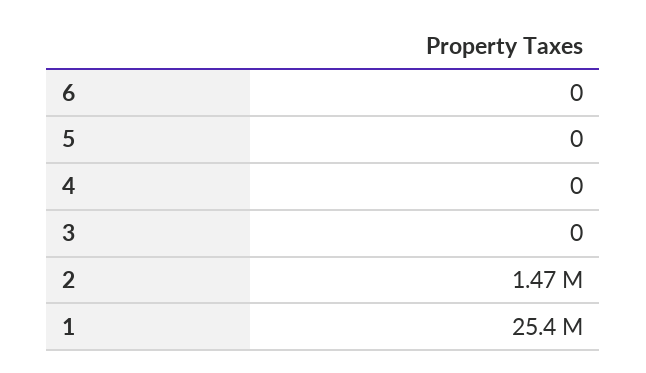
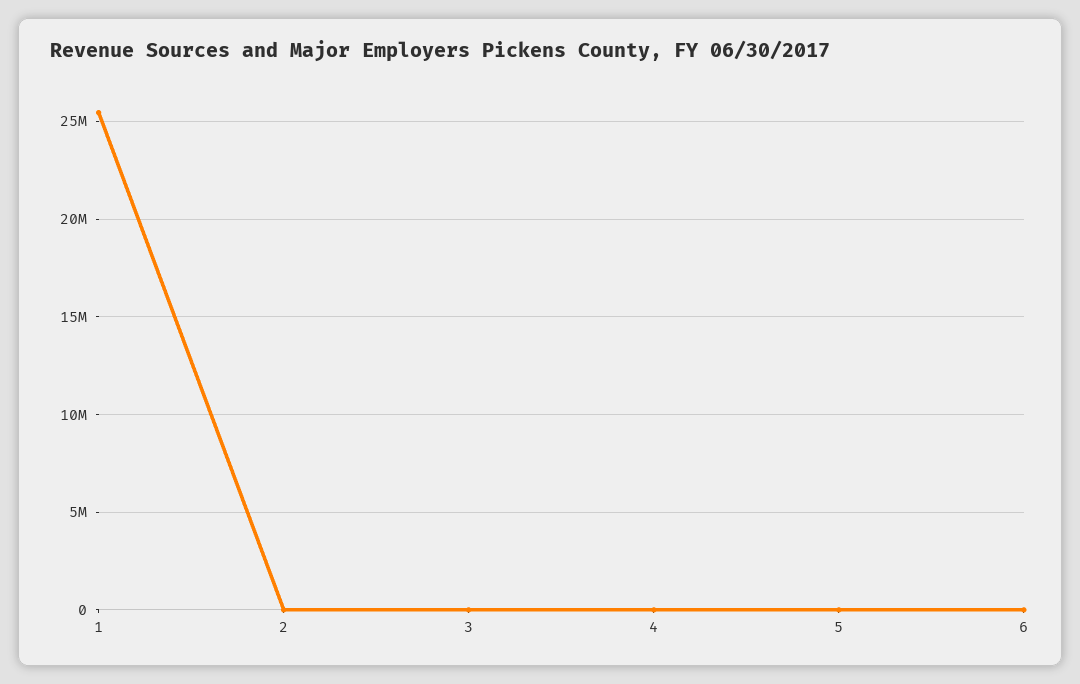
2: 1470000 -> 0

